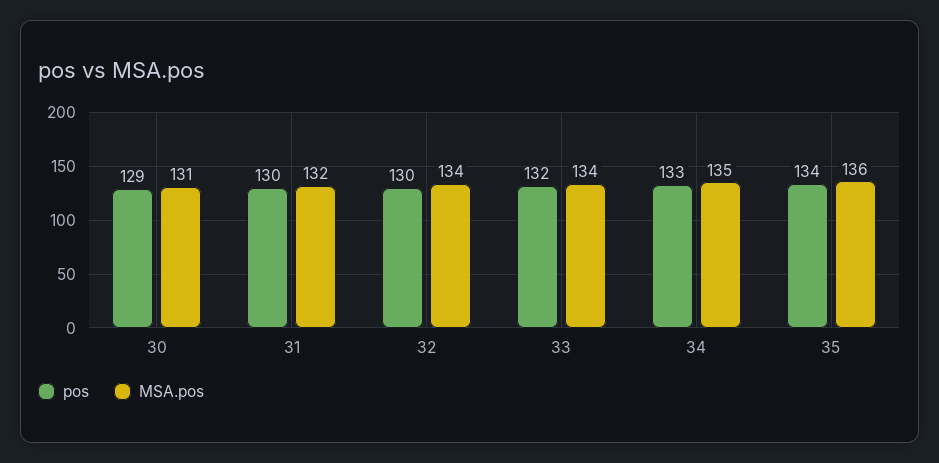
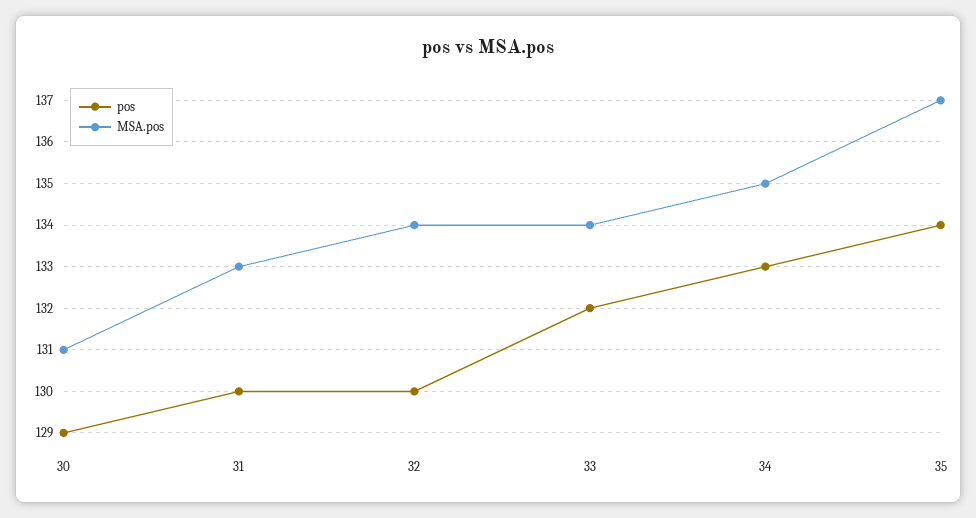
MSA.pos, 31: 132 -> 133
MSA.pos, 35: 136 -> 137

